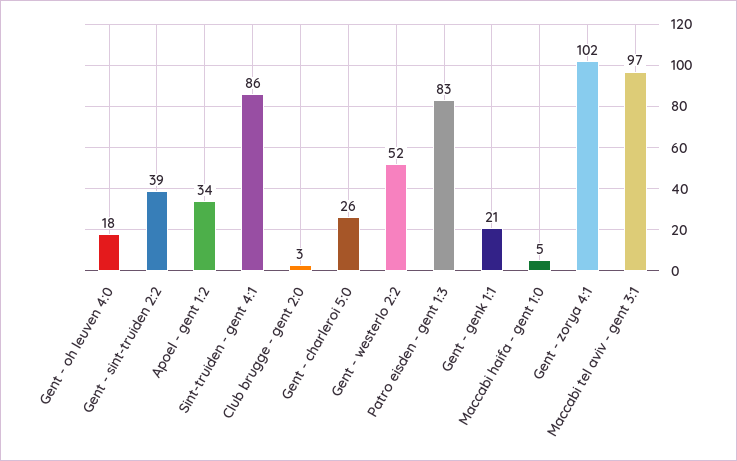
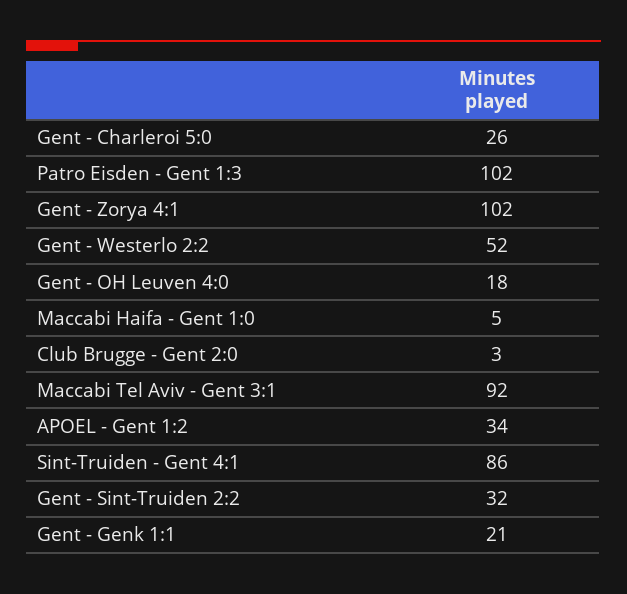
Gent - sint-truiden 2:2: 39 -> 32
Patro eisden - gent 1:3: 83 -> 102
Maccabi tel aviv - gent 3:1: 97 -> 92

